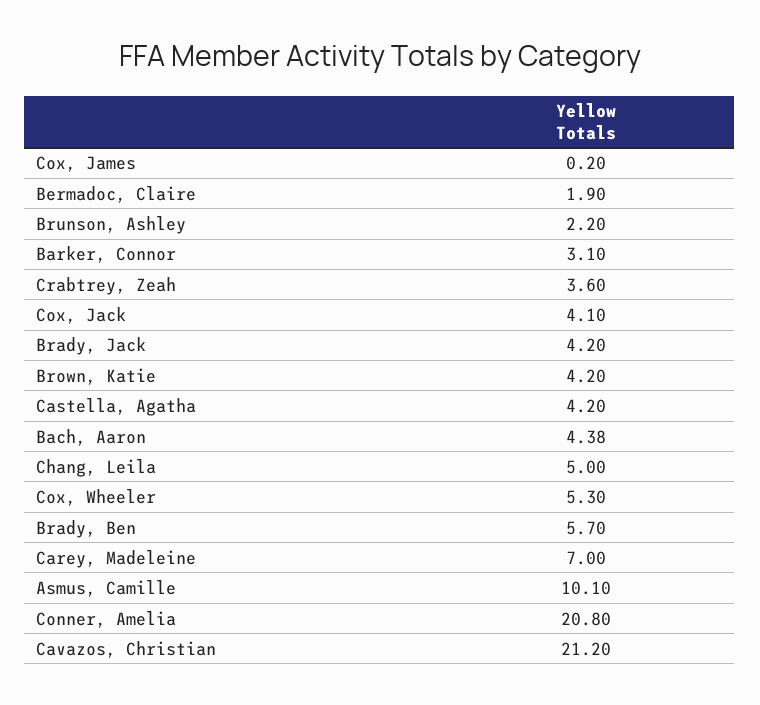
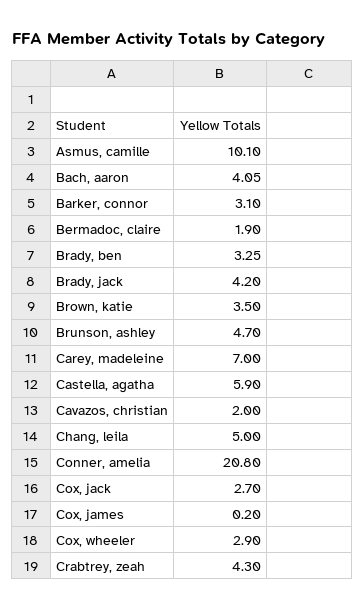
Brunson, Ashley: 2.2 -> 4.7
Crabtrey, Zeah: 3.6 -> 4.3
Cox, Jack: 4.1 -> 2.7
Brown, Katie: 4.2 -> 3.5
Castella, Agatha: 4.2 -> 5.9
Bach, Aaron: 4.38 -> 4.05
Cox, Wheeler: 5.3 -> 2.9
Brady, Ben: 5.7 -> 3.25
Cavazos, Christian: 21.2 -> 2

